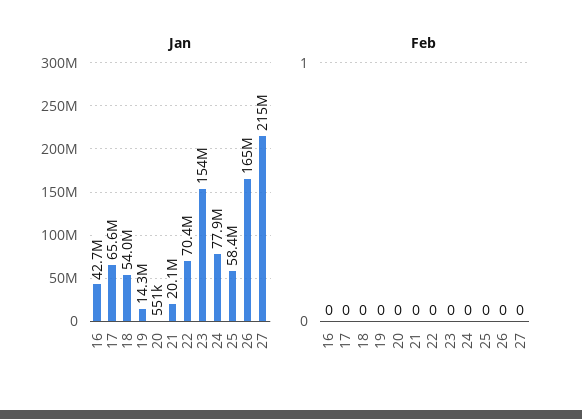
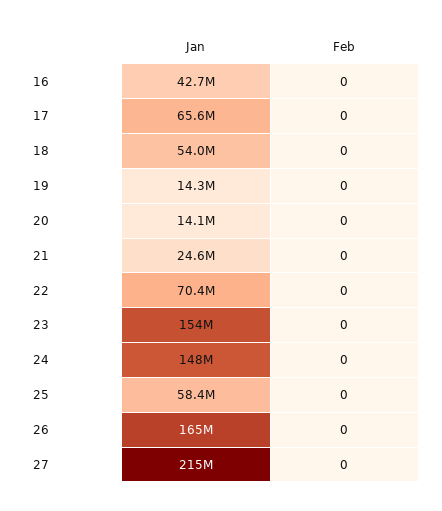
Jan, 20: 551000 -> 14100000
Jan, 21: 20100000 -> 24600000
Jan, 24: 77900000 -> 148000000

